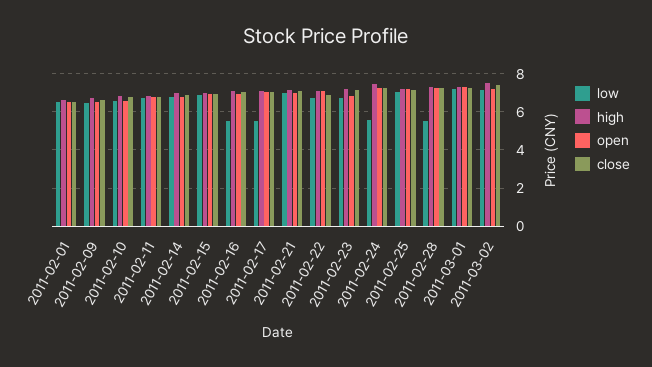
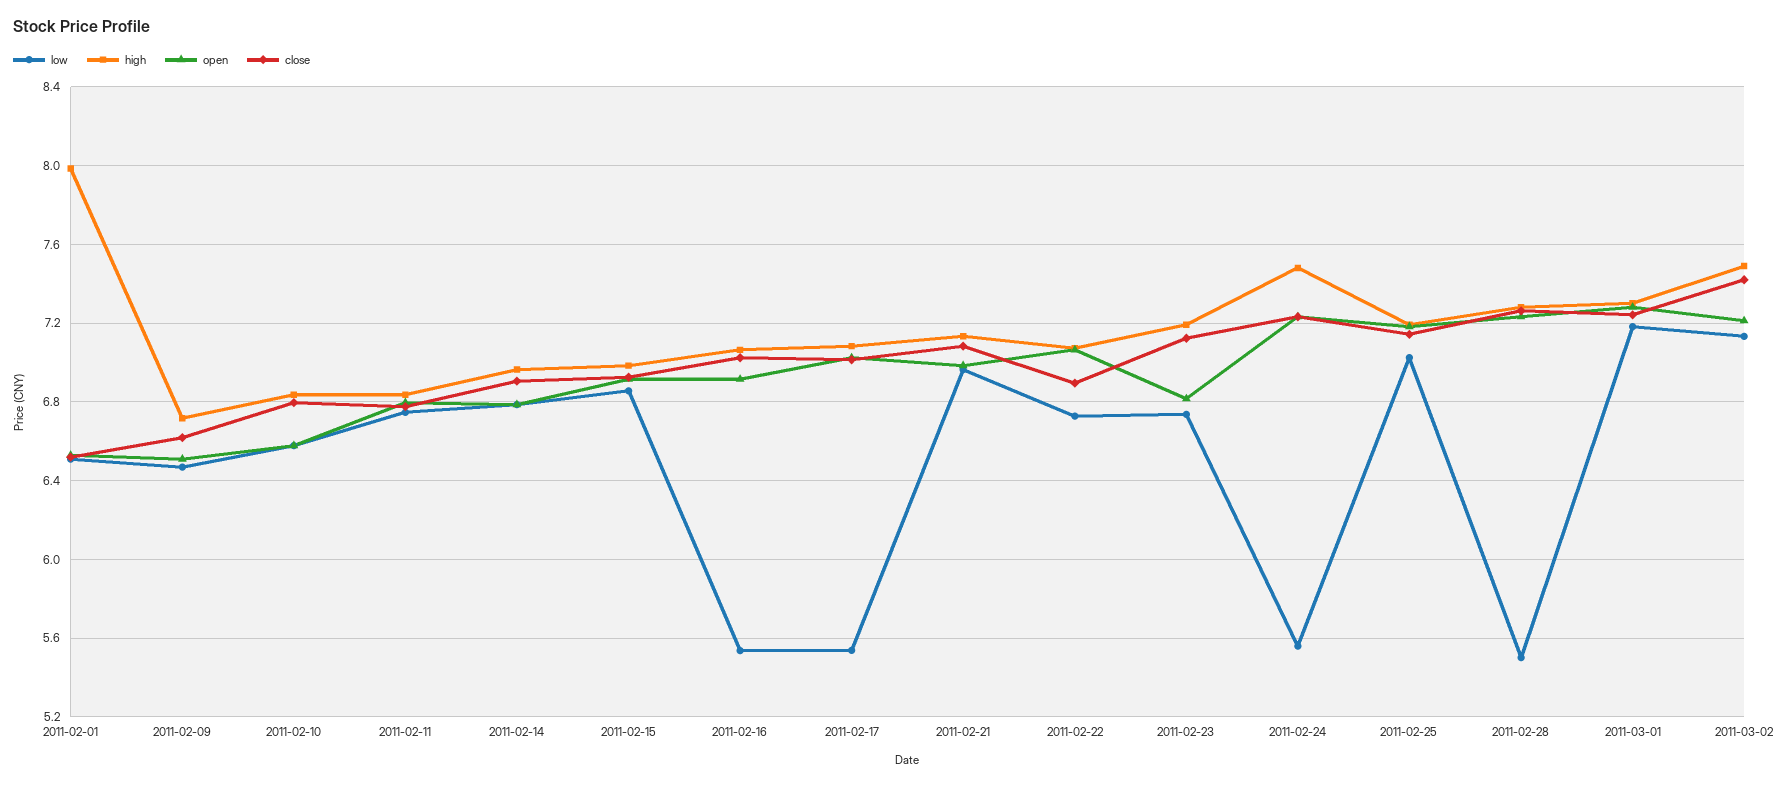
high, 2011-02-01: 6.5 -> 8

